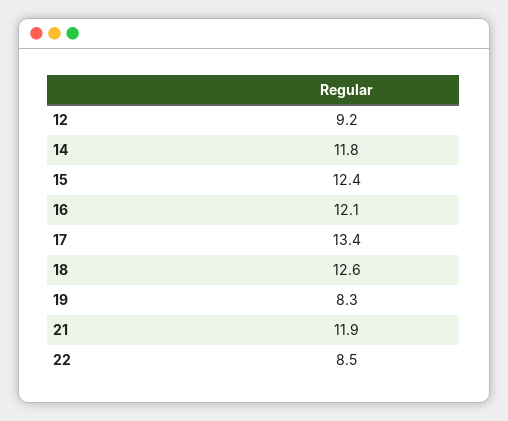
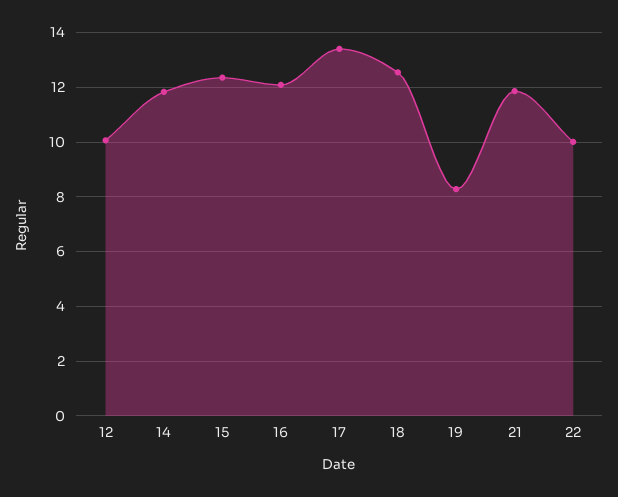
12: 9.2 -> 10
22: 8.5 -> 10

